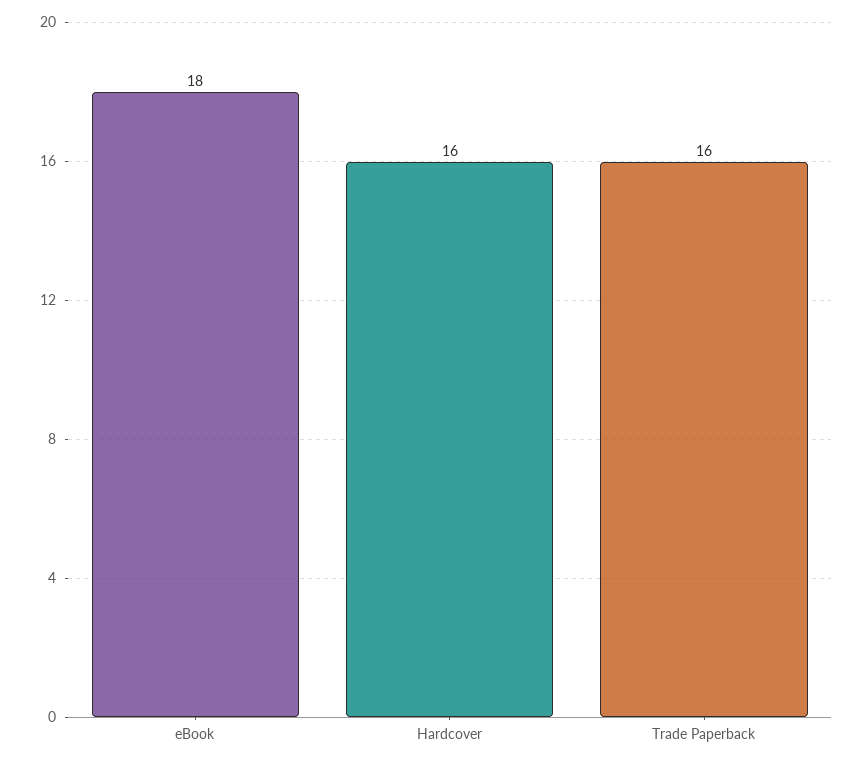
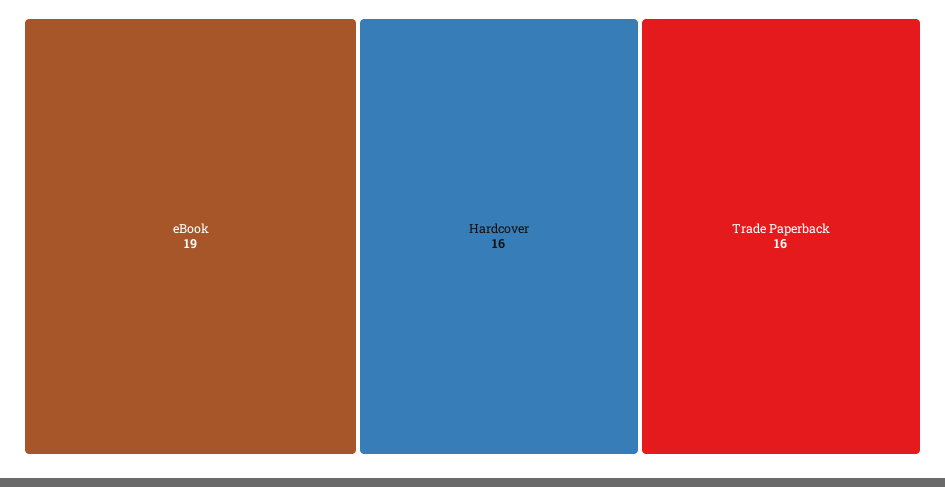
eBook: 18 -> 19

